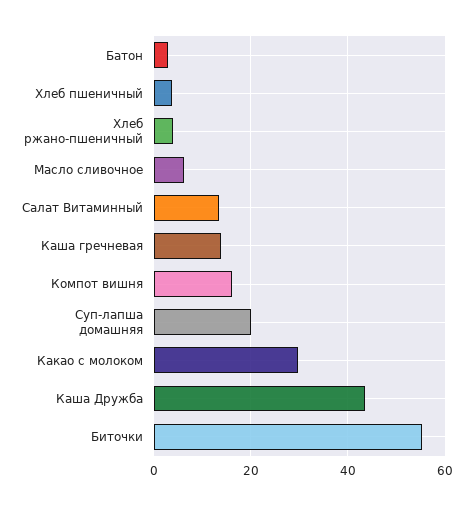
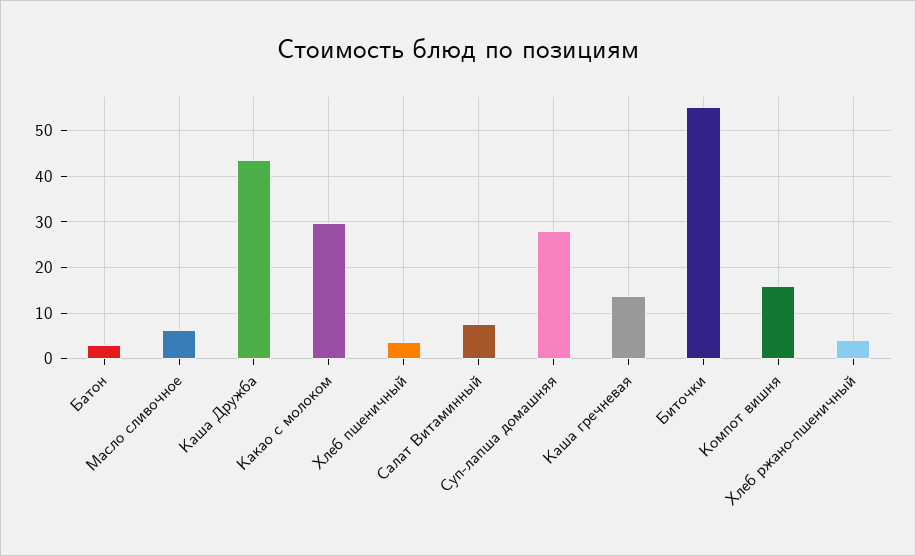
Салат Витаминный: 14 -> 8
Суп-лапша домашняя: 20 -> 28

